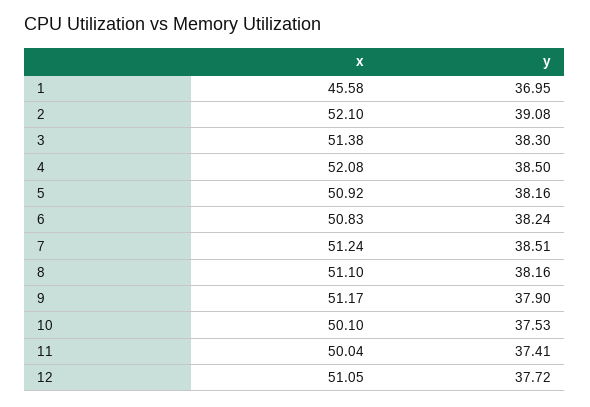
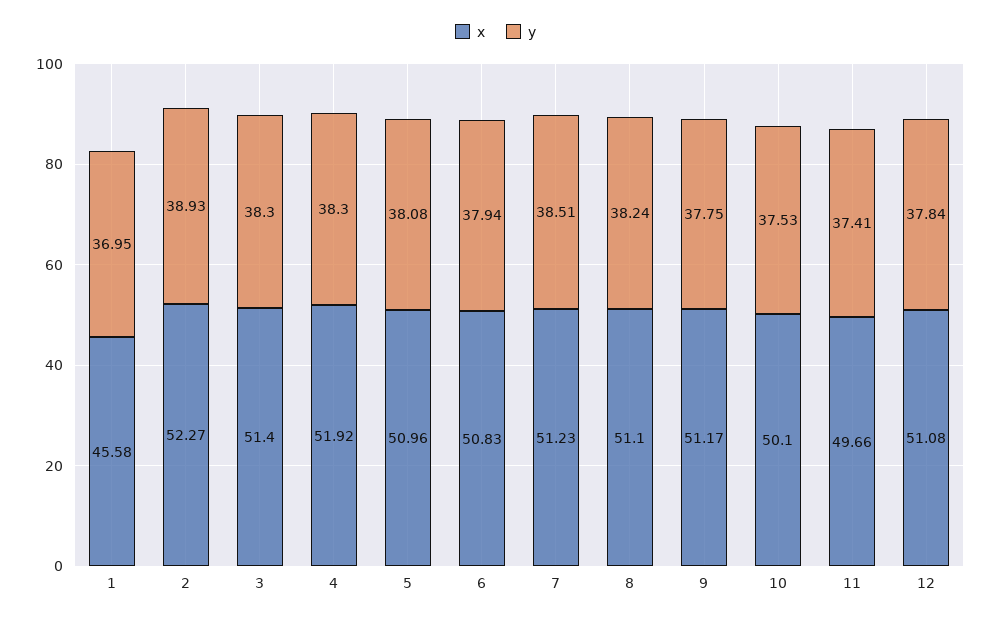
x, 2: 52.1 -> 52.27
y, 2: 39.08 -> 38.93
x, 3: 51.38 -> 51.4
x, 4: 52.08 -> 51.92
y, 4: 38.5 -> 38.3
x, 5: 50.92 -> 50.96
y, 5: 38.16 -> 38.08
y, 6: 38.24 -> 37.94
x, 7: 51.24 -> 51.23
y, 8: 38.16 -> 38.24
y, 9: 37.9 -> 37.75
x, 11: 50.04 -> 49.66
x, 12: 51.05 -> 51.08
y, 12: 37.72 -> 37.84

